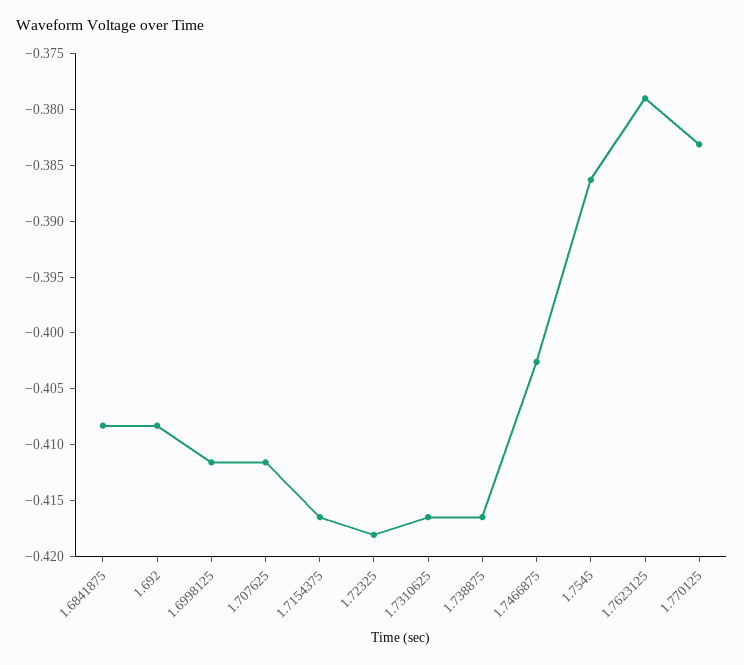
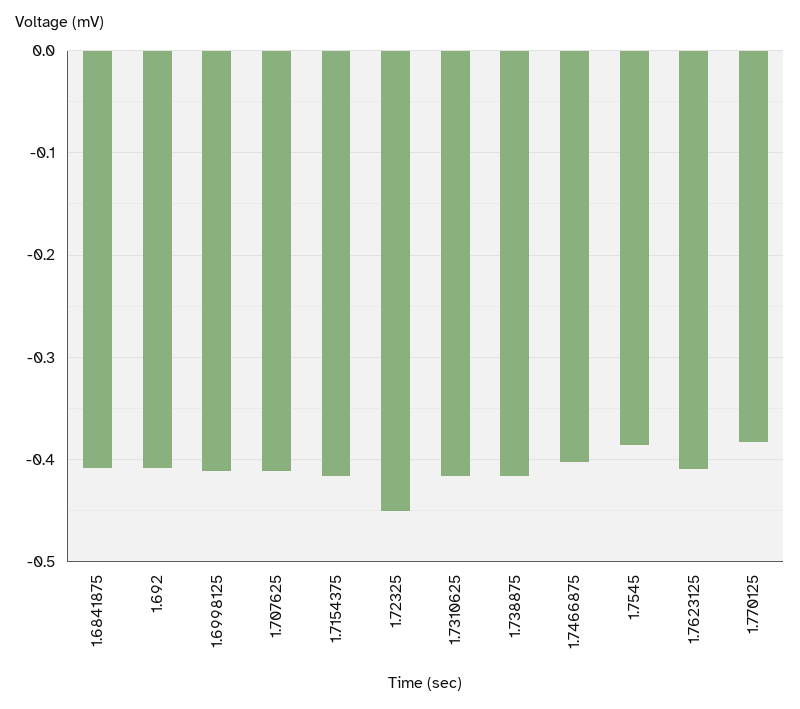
1.72325: -0.418 -> -0.45
1.7623125: -0.379 -> -0.41

